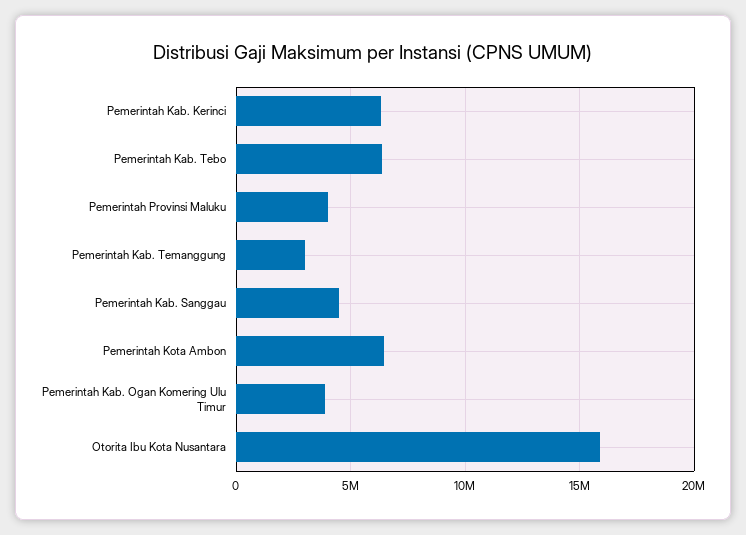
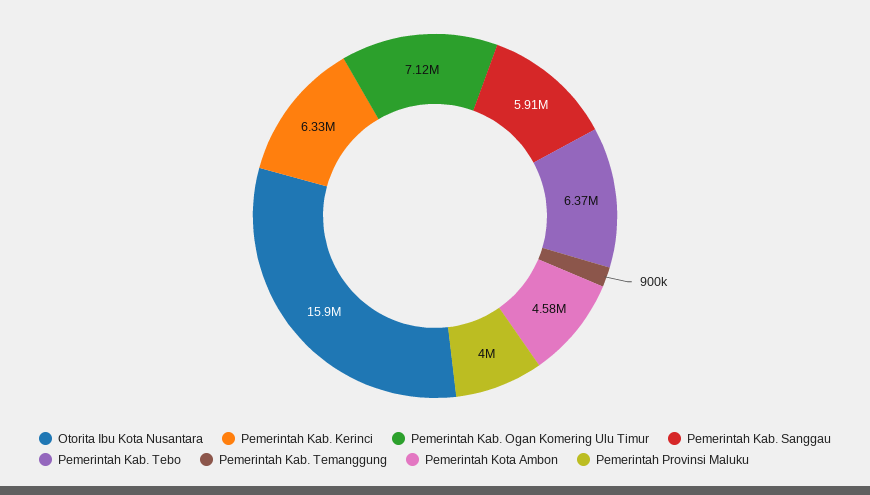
Pemerintah Kab. Temanggung: 3000000 -> 900000
Pemerintah Kab. Sanggau: 4500000 -> 5910000
Pemerintah Kota Ambon: 6500000 -> 4580000
Pemerintah Kab. Ogan Komering Ulu Timur: 4000000 -> 7120000

